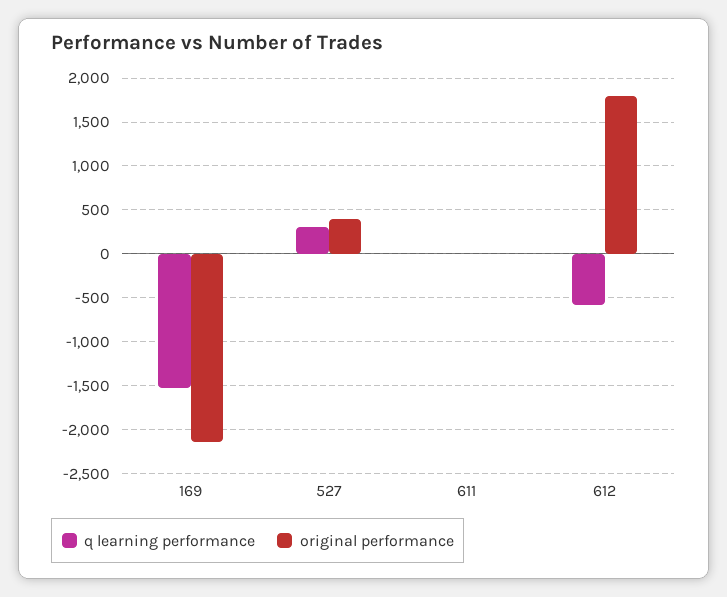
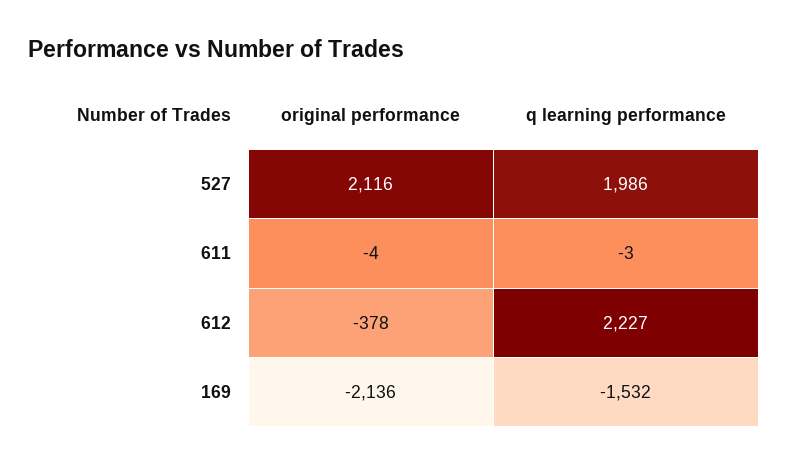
q learning performance, 527: 300 -> 1986
original performance, 527: 400 -> 2116
q learning performance, 612: -600 -> 2227
original performance, 612: 1800 -> -378

